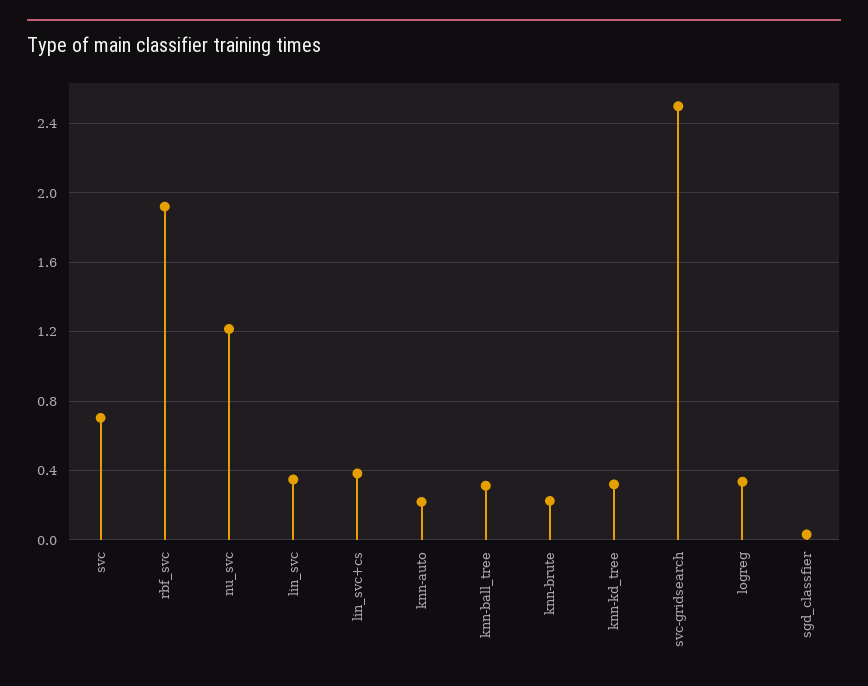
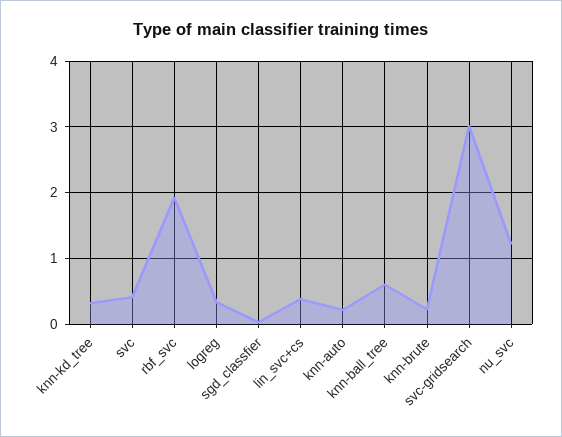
svc: 0.7 -> 0.4
lin_svc: 0.35 -> none
knn-ball_tree: 0.3 -> 0.6
svc-gridsearch: 2.5 -> 3

